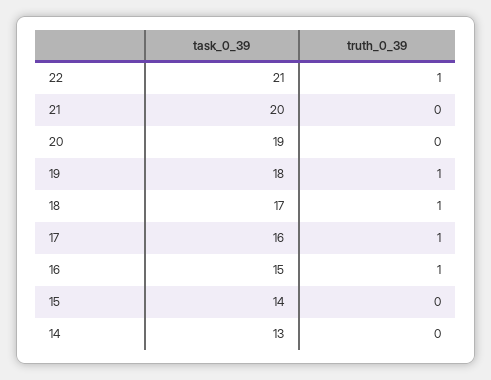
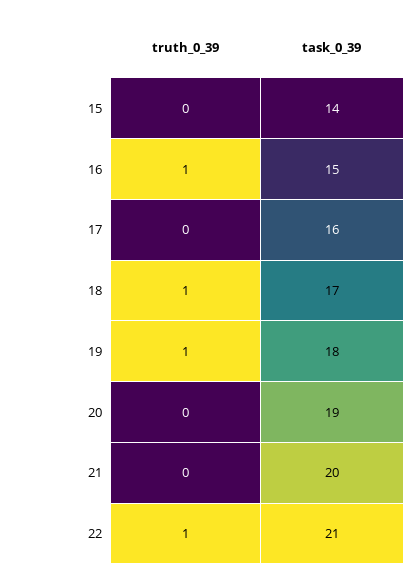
truth_0_39, 17: 1 -> 0
task_0_39, 14: 13 -> none
truth_0_39, 14: 0 -> none

